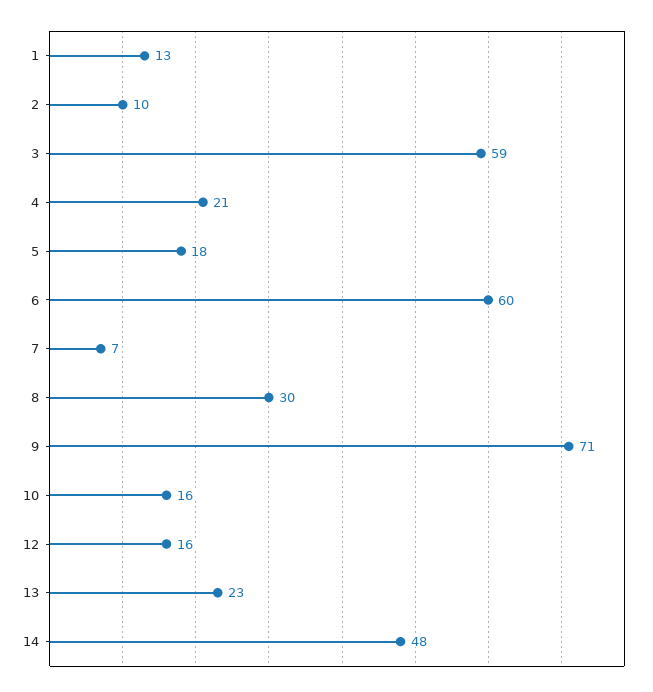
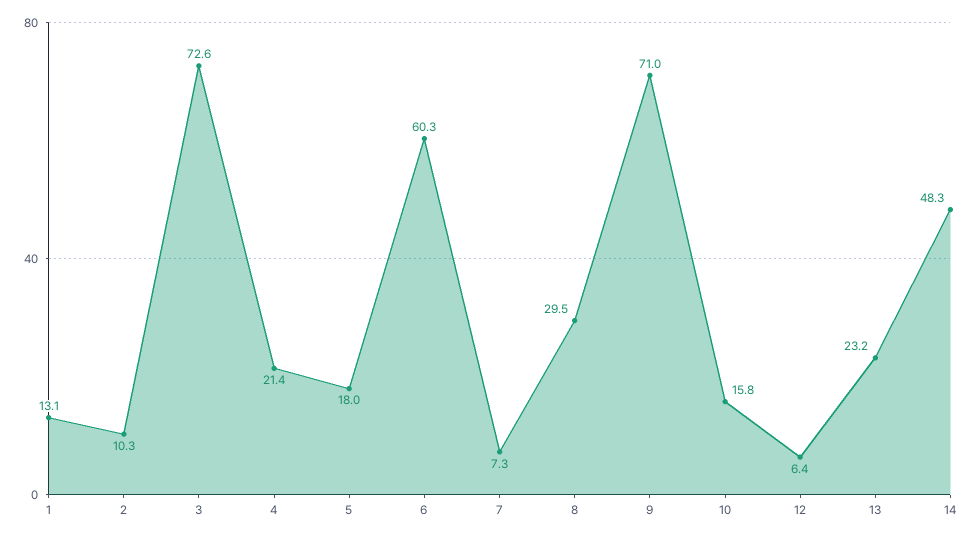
3: 59 -> 72.6
12: 16 -> 6.4

